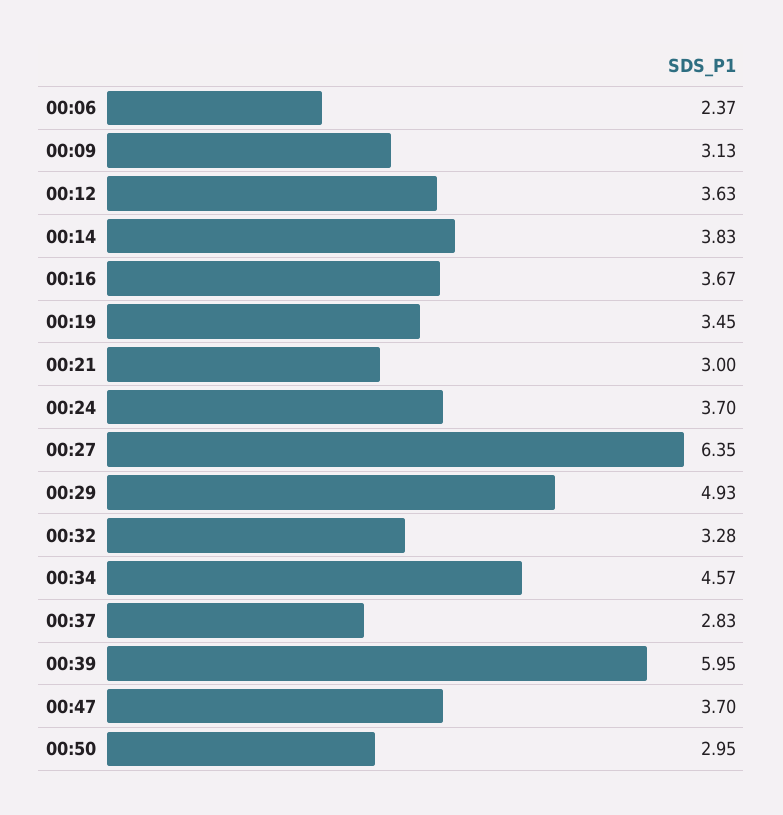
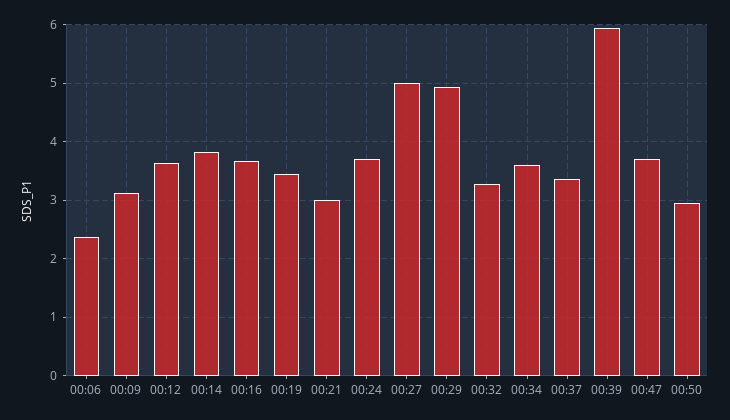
00:27: 6.35 -> 5
00:34: 4.57 -> 3.6
00:37: 2.83 -> 3.4

